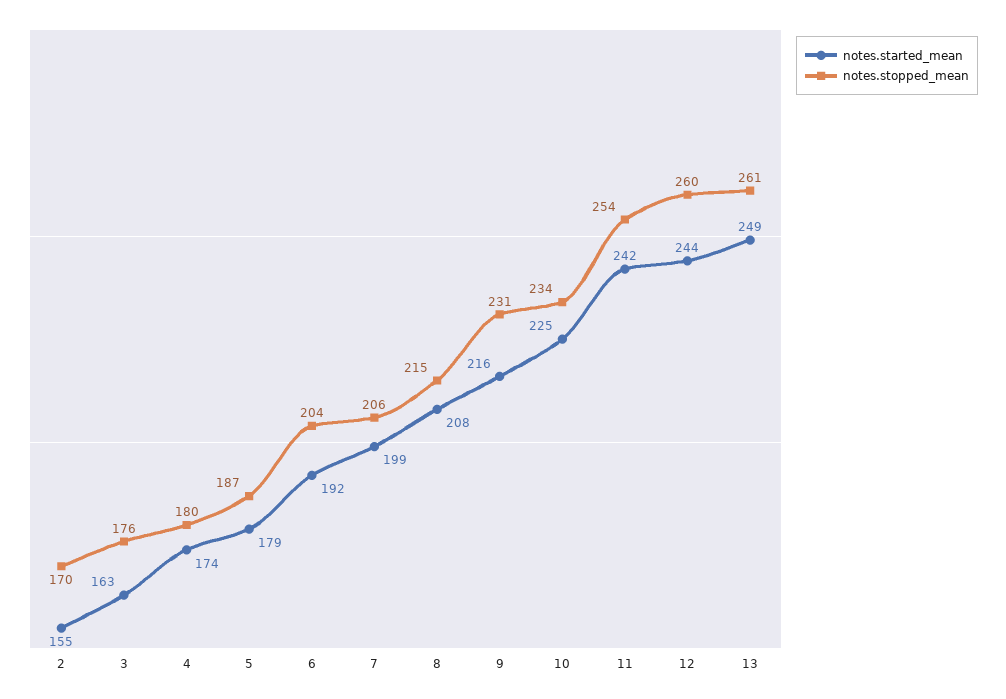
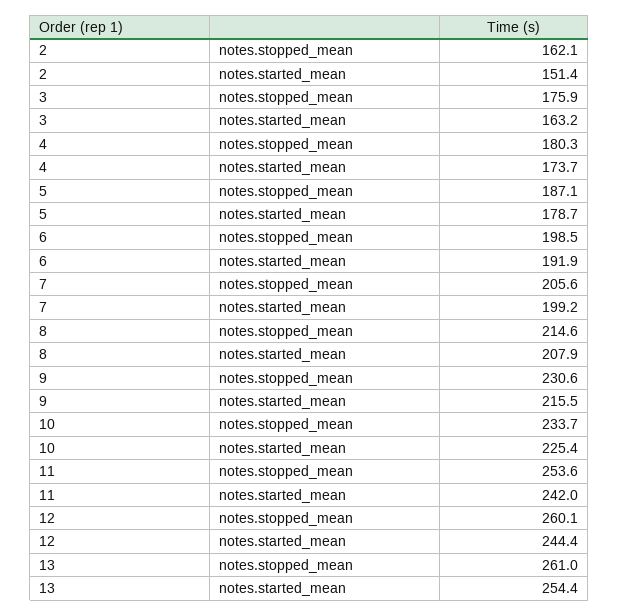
notes.started_mean, 2: 155 -> 151.4
notes.stopped_mean, 2: 170 -> 162.1
notes.stopped_mean, 6: 204 -> 198.5
notes.started_mean, 13: 249 -> 254.4

